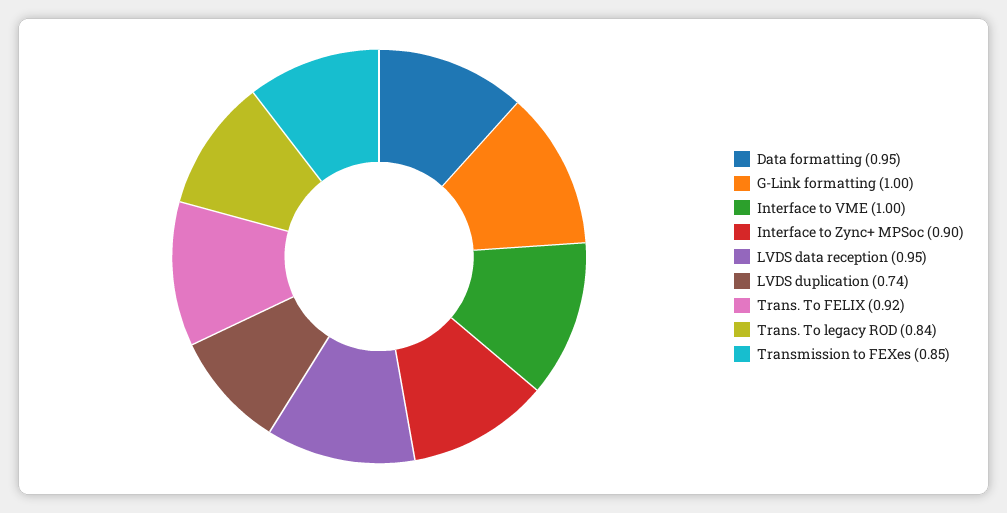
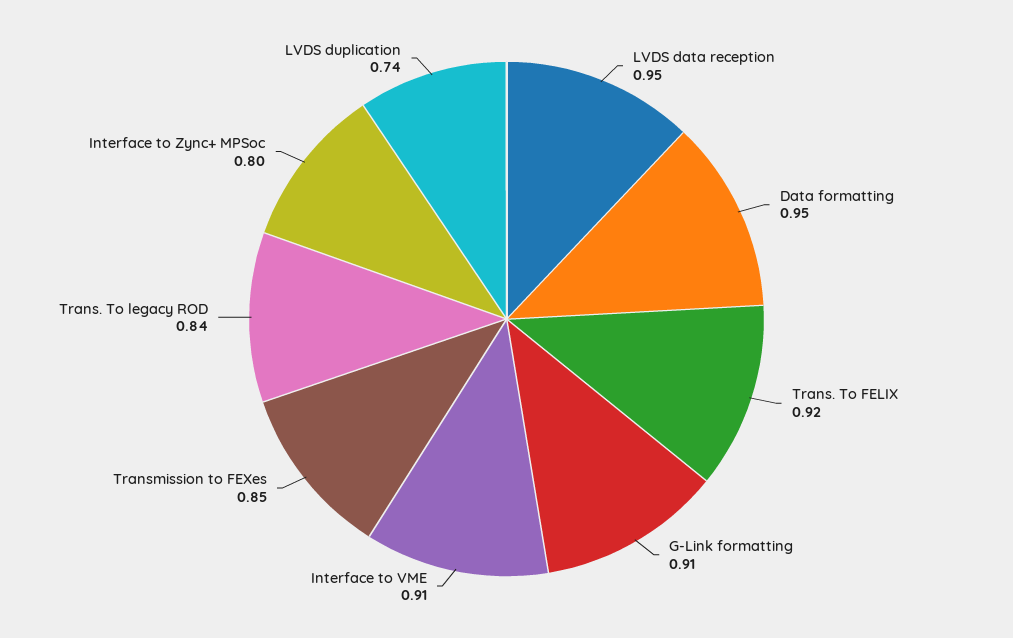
G-Link formatting: 1 -> 0.91
Interface to VME: 1 -> 0.91
Interface to Zync+ MPSoc: 0.9 -> 0.8

